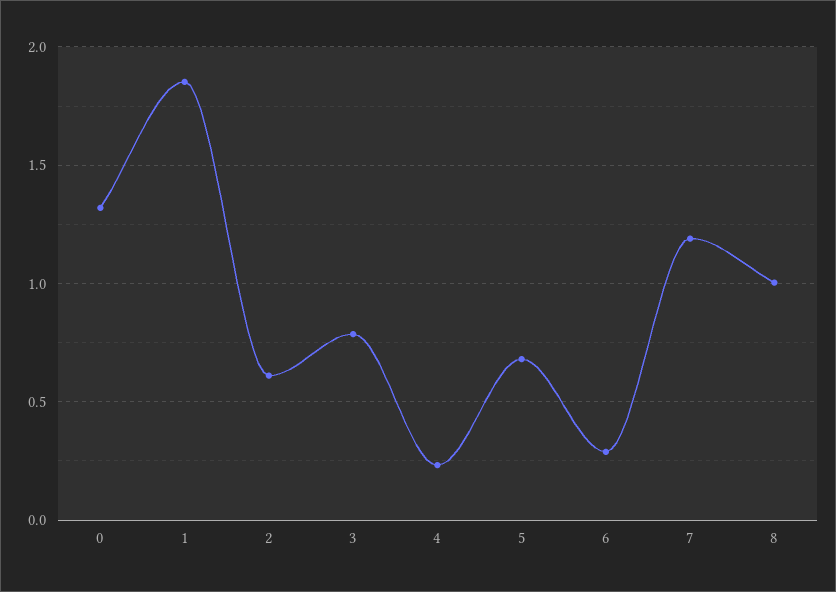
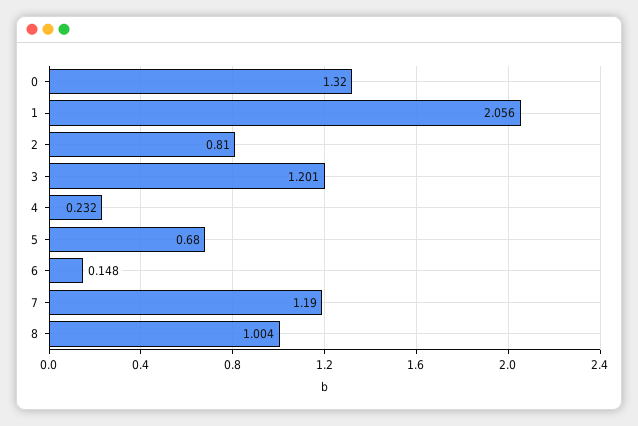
1: 1.85 -> 2.056
2: 0.6 -> 0.81
3: 0.8 -> 1.201
6: 0.3 -> 0.148

